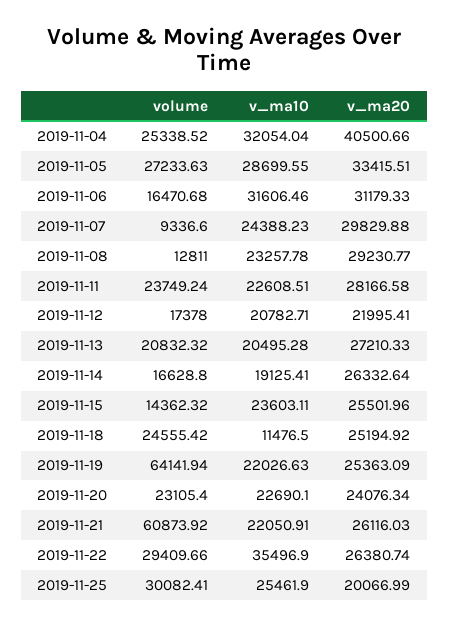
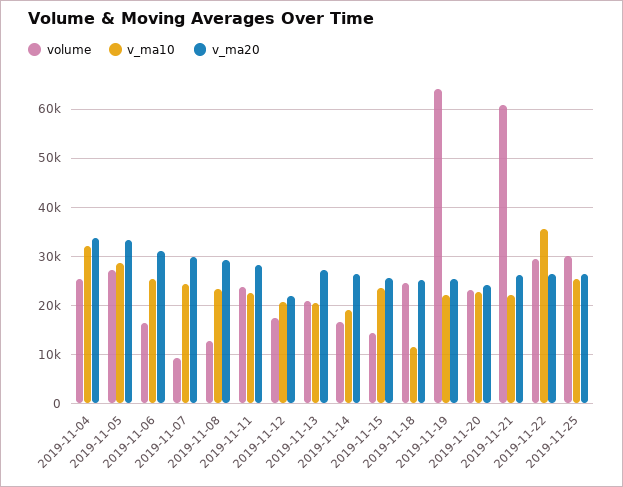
v_ma20, 2019-11-04: 40500.66 -> 34000
v_ma10, 2019-11-06: 31606.46 -> 26000
v_ma20, 2019-11-25: 20066.99 -> 26000

